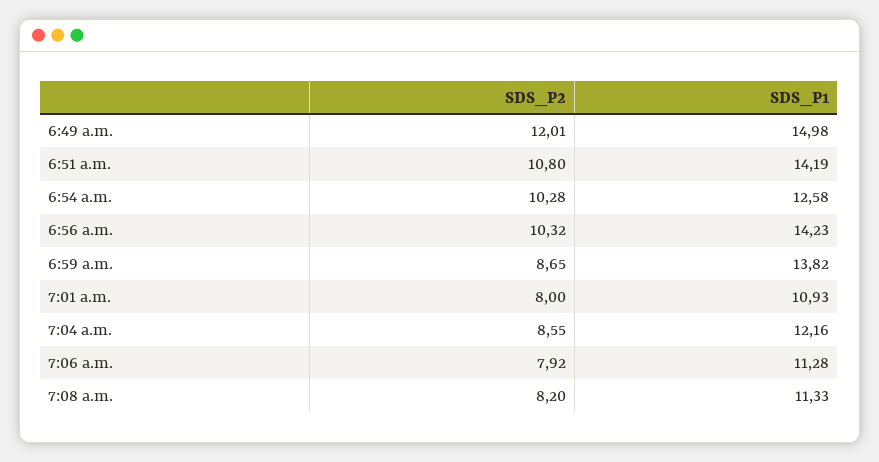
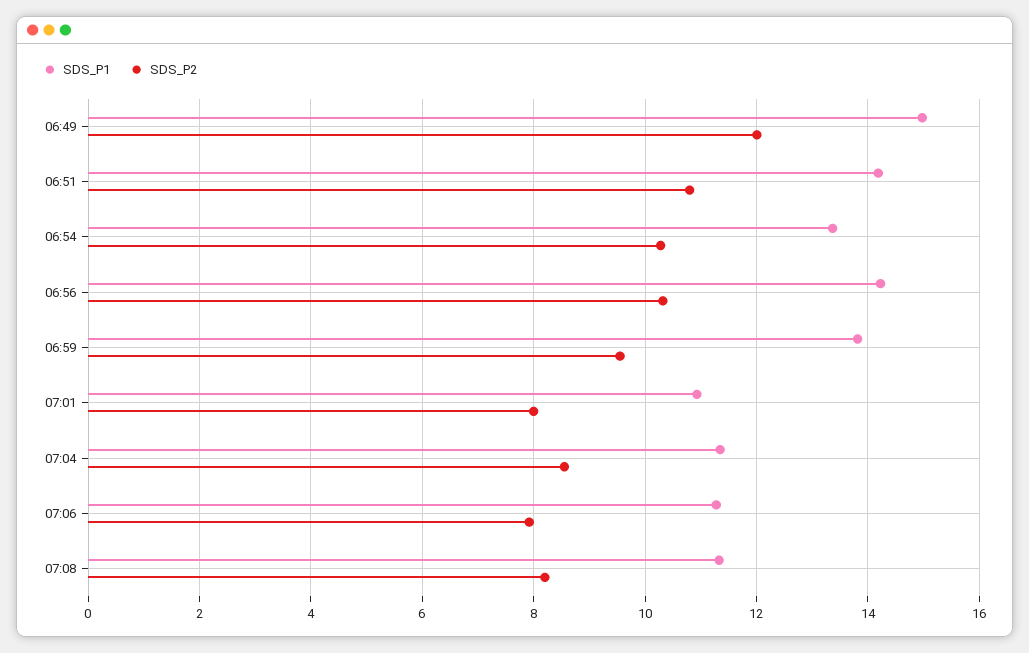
SDS_P1, 6:54 a.m.: 12.58 -> 13.4
SDS_P2, 6:59 a.m.: 8.65 -> 9.6
SDS_P1, 7:04 a.m.: 12.16 -> 11.4

